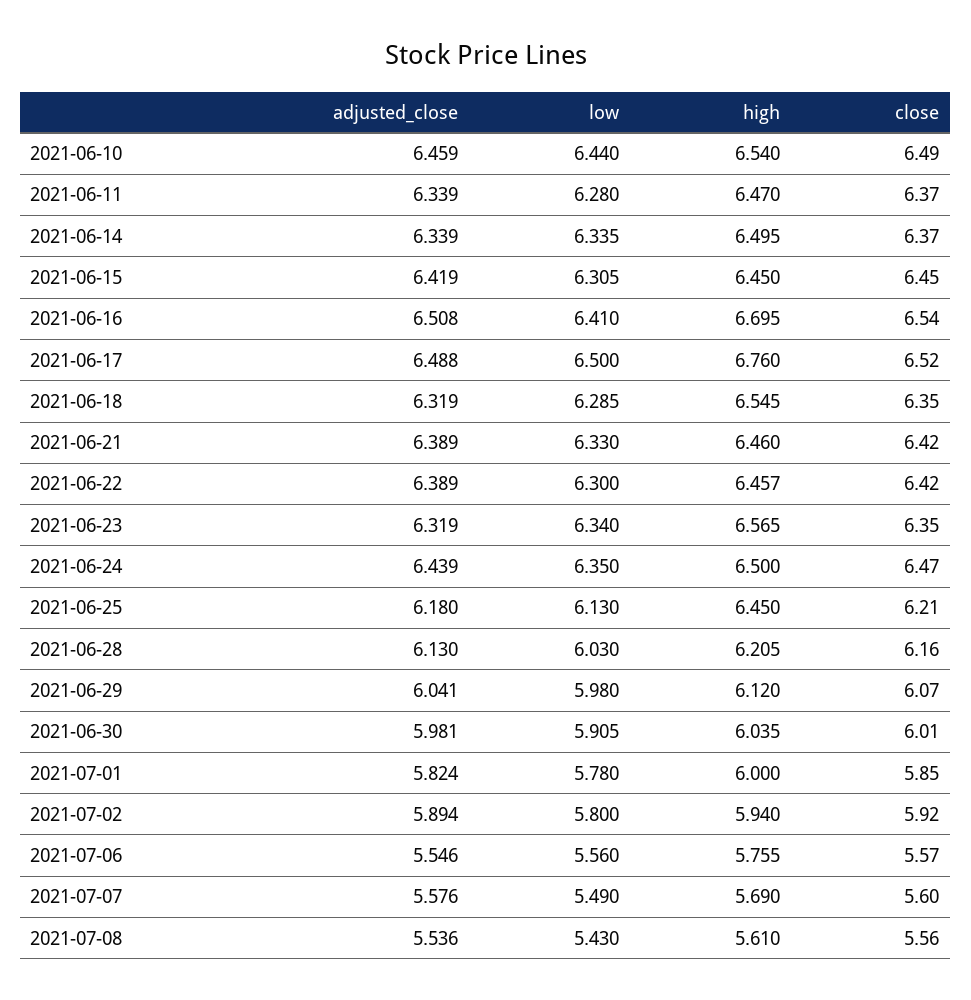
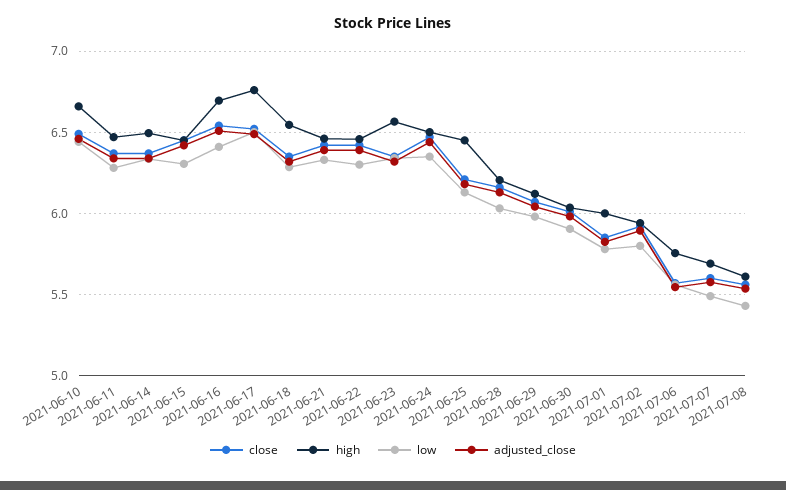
high, 2021-06-10: 6.54 -> 6.65

